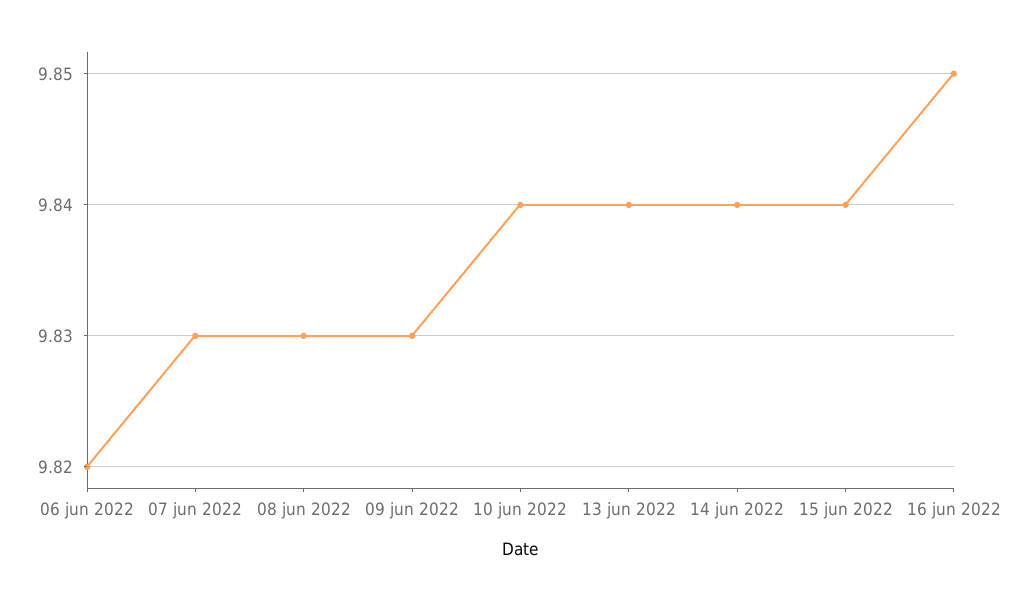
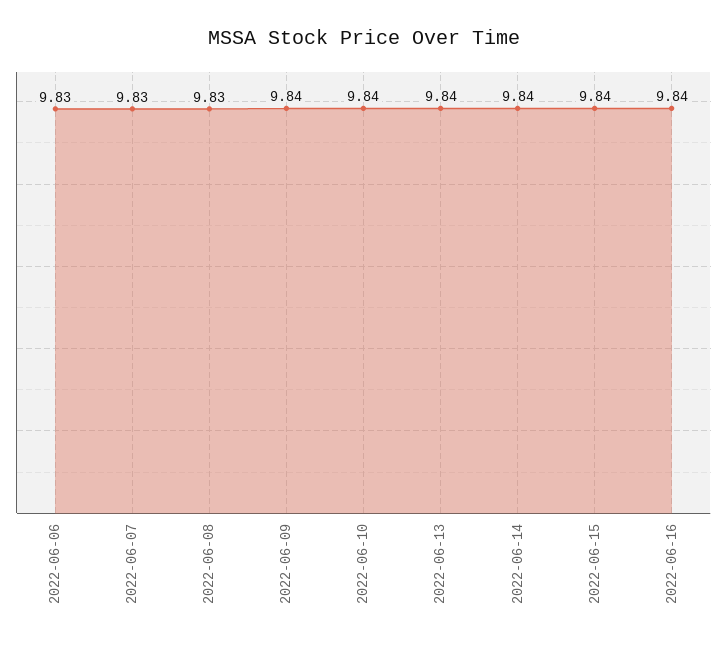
06 jun 2022: 9.82 -> 9.83
09 jun 2022: 9.83 -> 9.84
16 jun 2022: 9.85 -> 9.84

